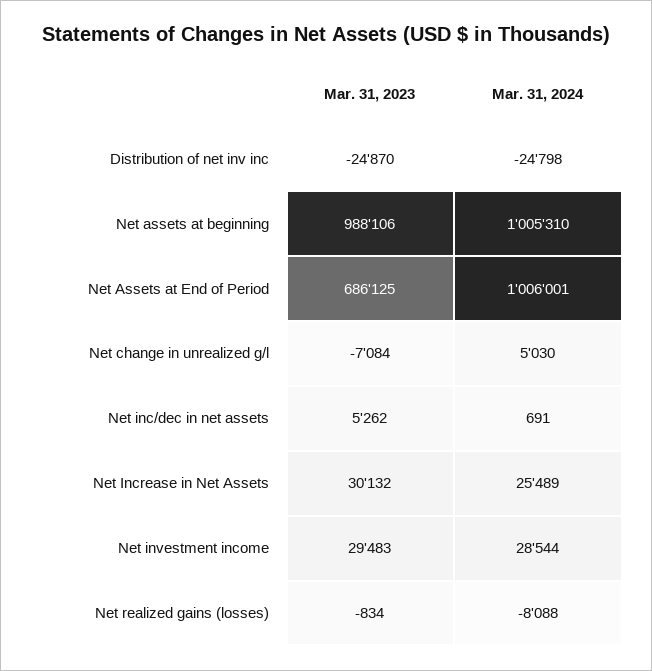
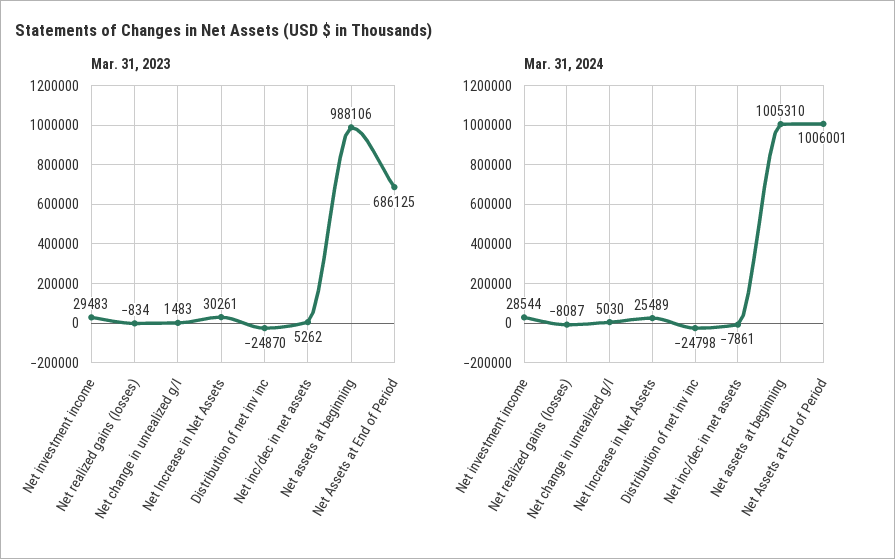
Mar. 31, 2023, Net change in unrealized g/l: -7084 -> 1483
Mar. 31, 2024, Net inc/dec in net assets: 691 -> -7861
Mar. 31, 2023, Net Increase in Net Assets: 30132 -> 30261
Mar. 31, 2024, Net realized gains (losses): -8088 -> -8087

